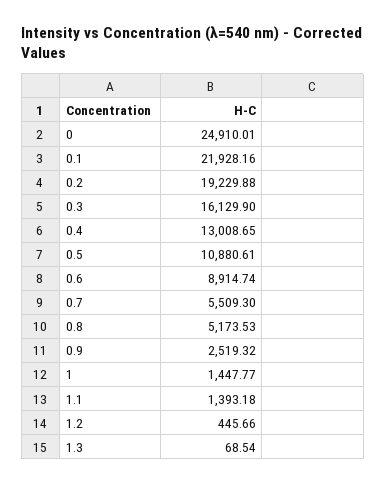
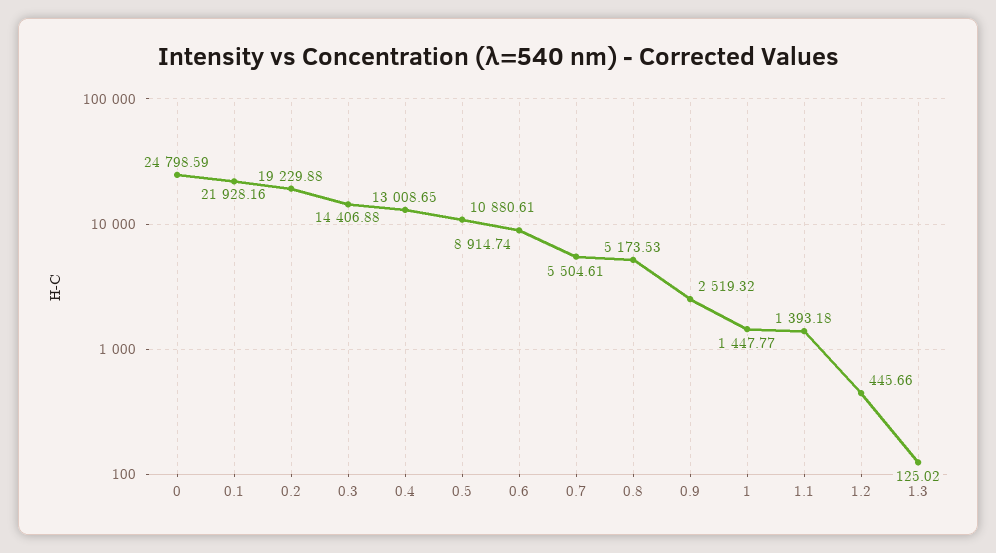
0: 24910.01 -> 24798.59
0.3: 16129.9 -> 14406.88
0.7: 5509.3 -> 5504.61
1.3: 68.54 -> 125.02

